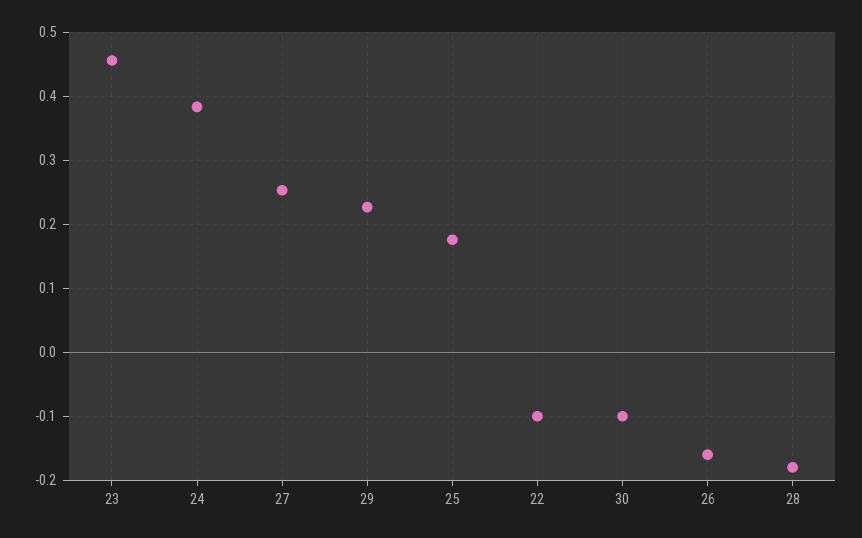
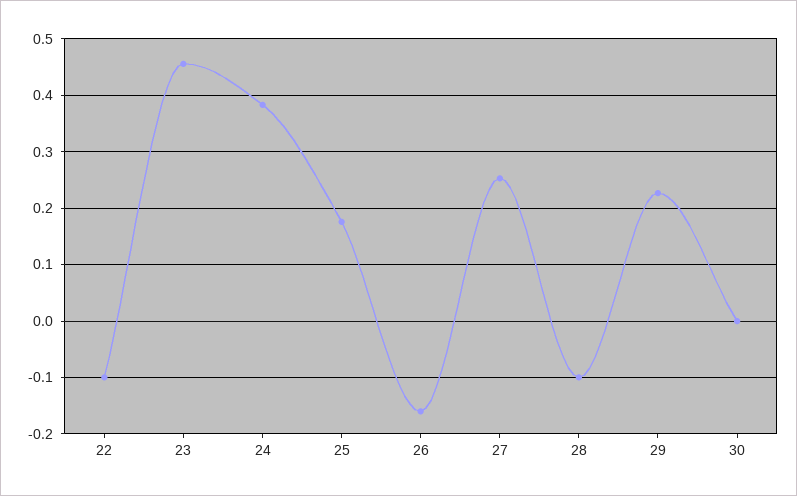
30: -0.1 -> 0
28: -0.18 -> -0.1

